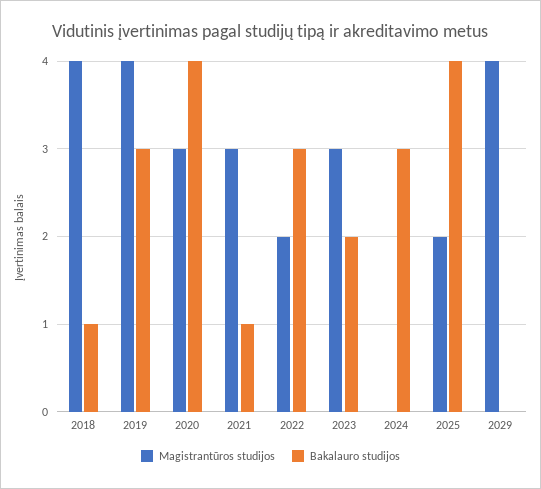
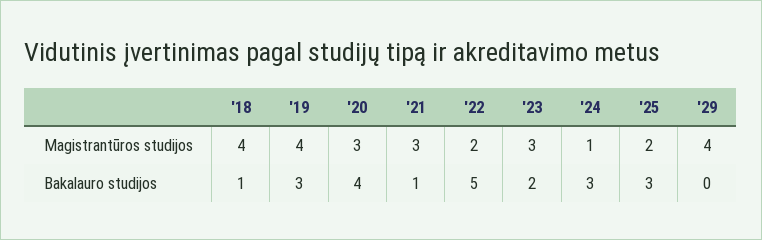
Bakalauro studijos, 2022: 3 -> 5
Magistrantūros studijos, 2024: 0 -> 1
Bakalauro studijos, 2025: 4 -> 3

